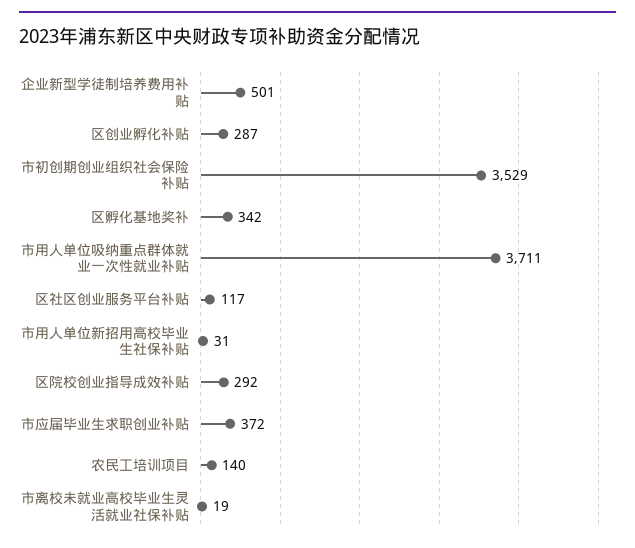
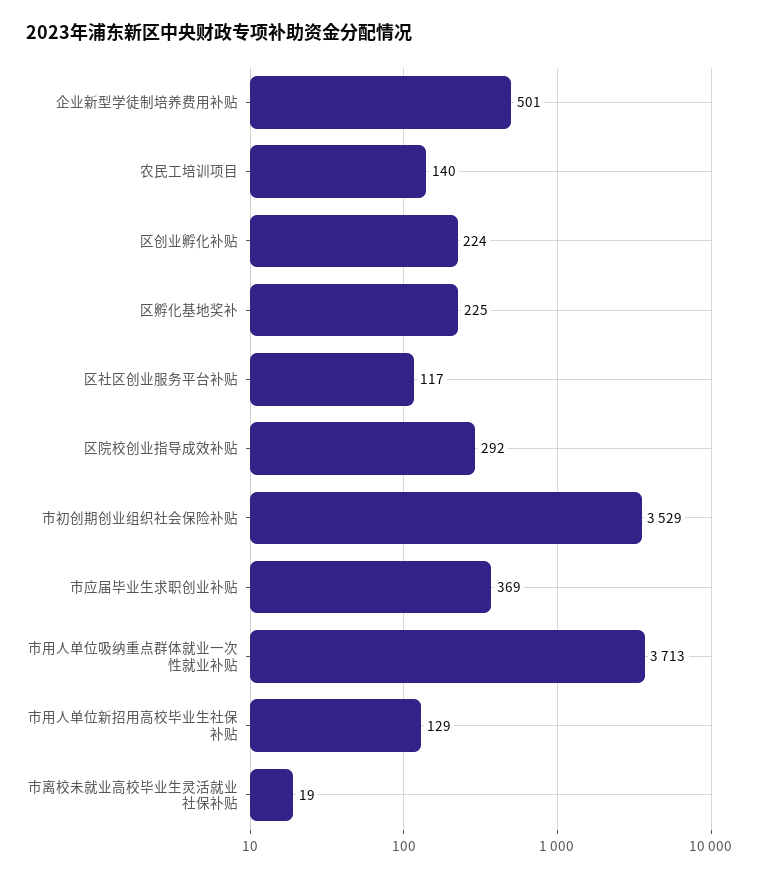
区创业孵化补贴: 287 -> 224
区孵化基地奖补: 342 -> 225
市用人单位吸纳重点群体就业一次性就业补贴: 3711 -> 3713
市用人单位新招用高校毕业生社保补贴: 31 -> 129
市应届毕业生求职创业补贴: 372 -> 369

